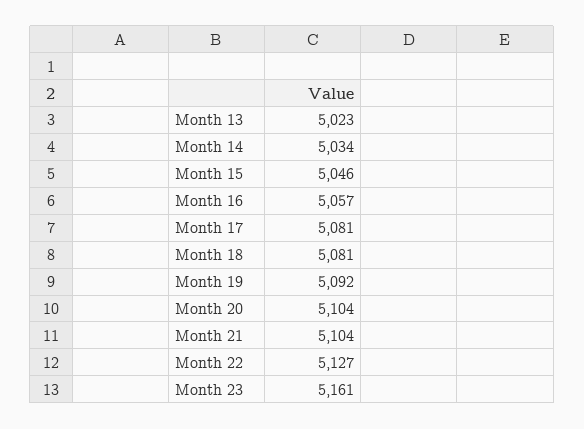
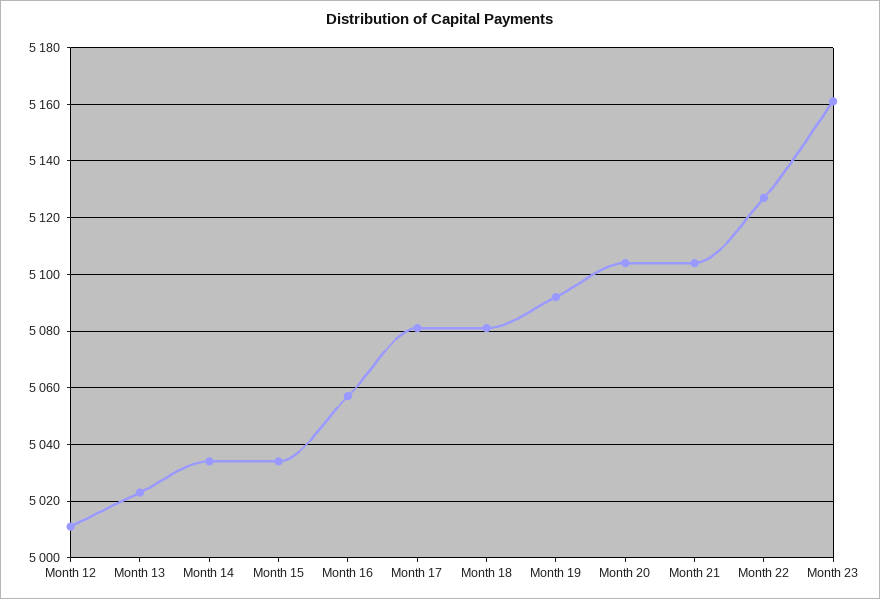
Month 15: 5046 -> 5035
Month 12: none -> 5010

